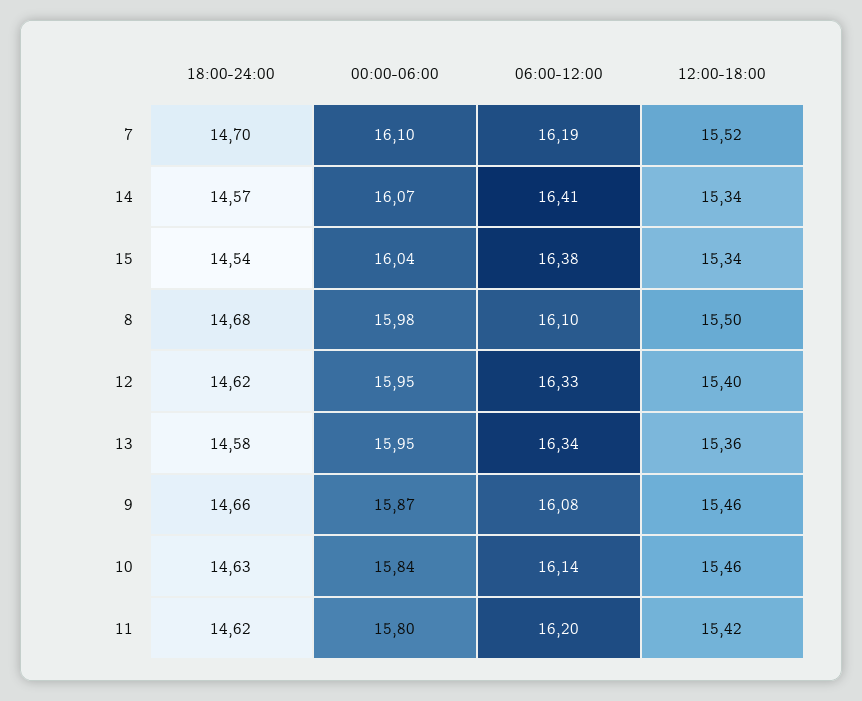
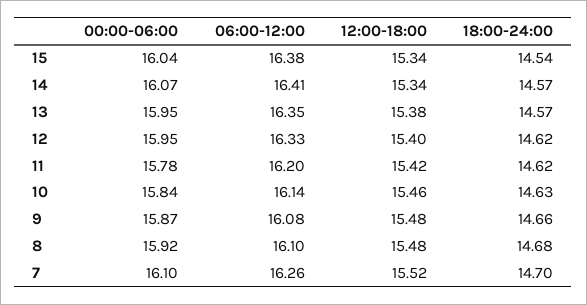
06:00-12:00, 7: 16.19 -> 16.26
00:00-06:00, 8: 15.98 -> 15.92
12:00-18:00, 8: 15.5 -> 15.48
18:00-24:00, 13: 14.58 -> 14.57
06:00-12:00, 13: 16.34 -> 16.35
12:00-18:00, 13: 15.36 -> 15.38
12:00-18:00, 9: 15.46 -> 15.48
00:00-06:00, 11: 15.8 -> 15.78

